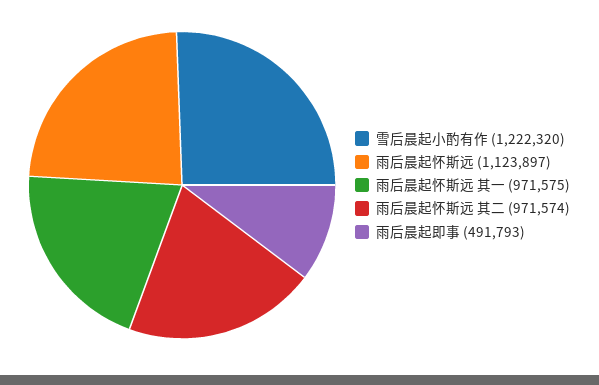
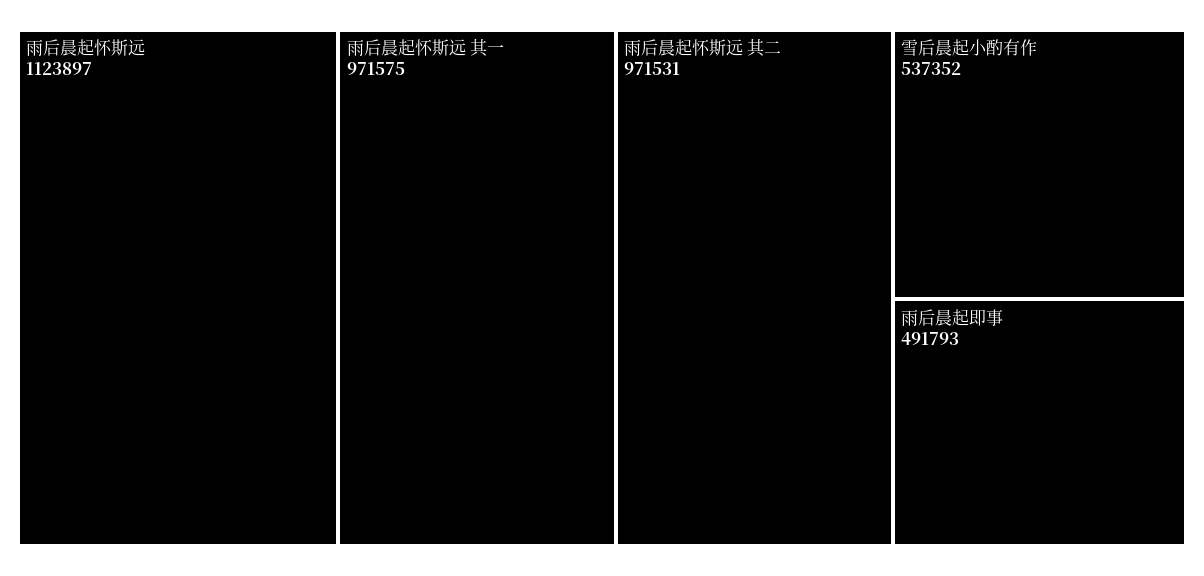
雪后晨起小酌有作: 1222320 -> 537352
雨后晨起怀斯远 其二: 971574 -> 971531

